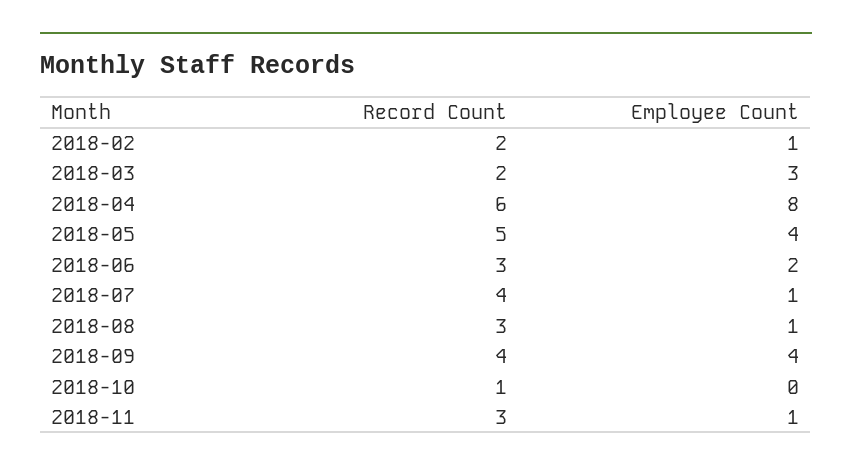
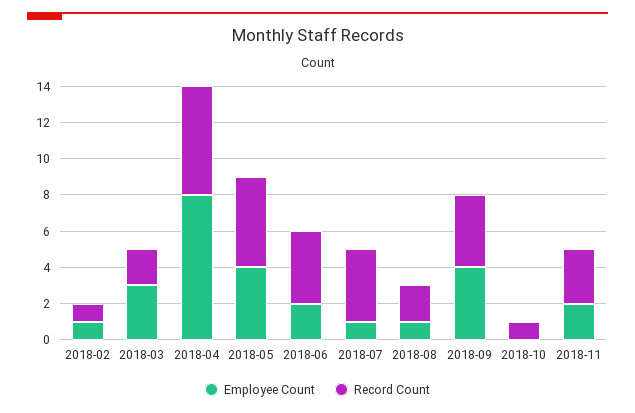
Record Count, 2018-02: 2 -> 1
Record Count, 2018-06: 3 -> 4
Record Count, 2018-08: 3 -> 2
Employee Count, 2018-11: 1 -> 2

